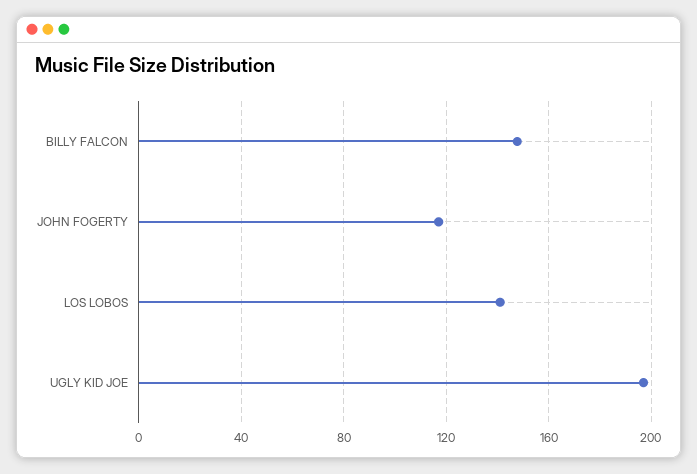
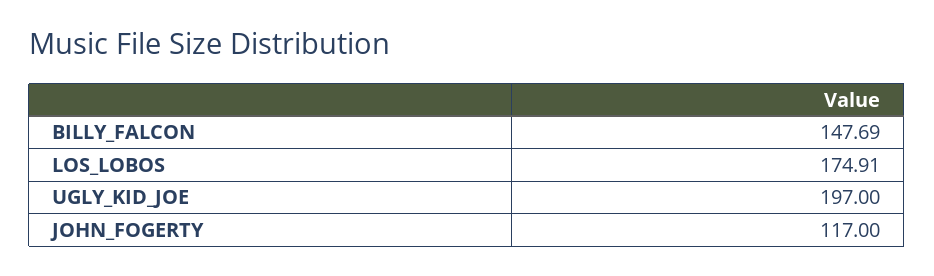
LOS LOBOS: 140 -> 174.91

